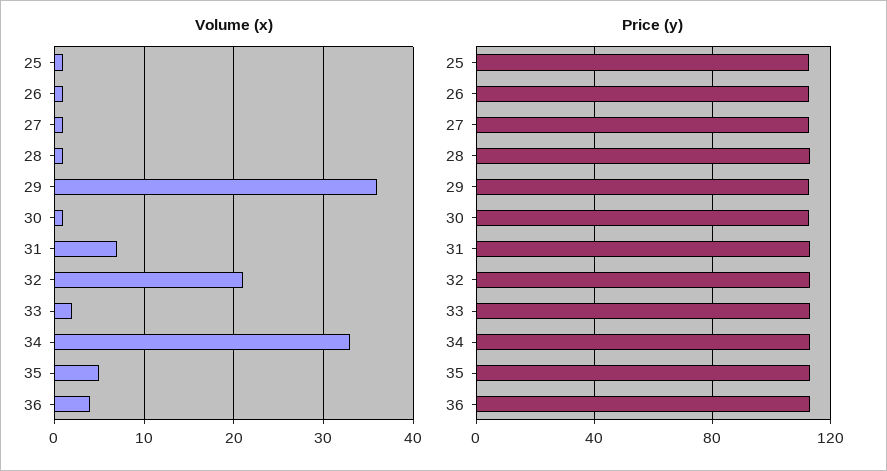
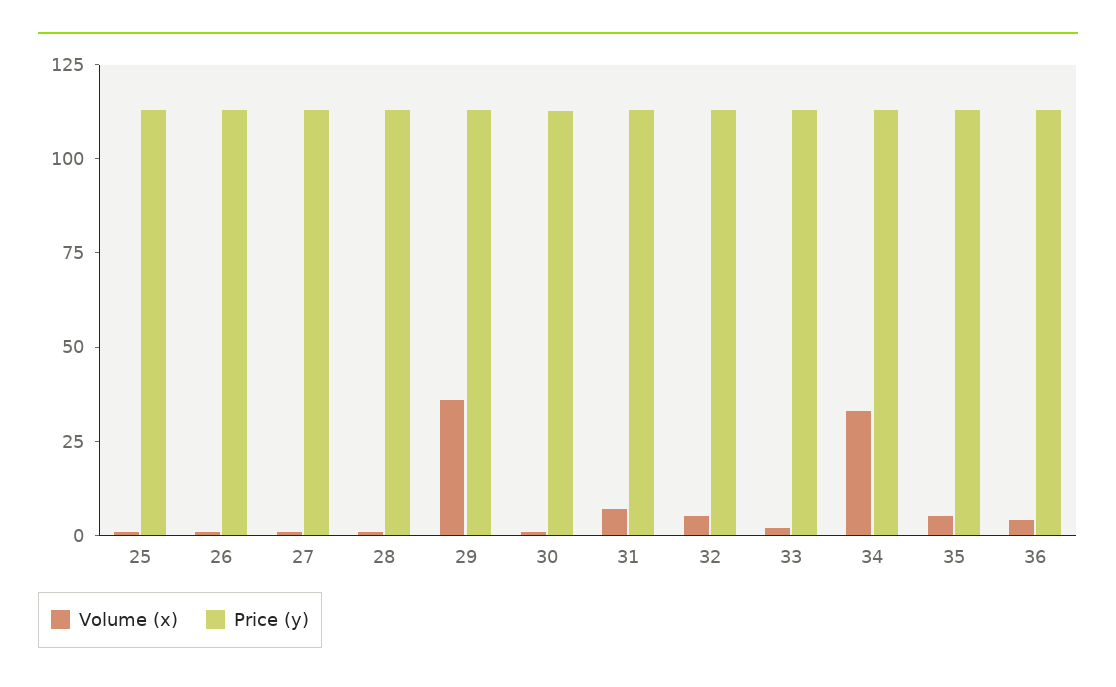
Volume (x), 32: 21 -> 5

